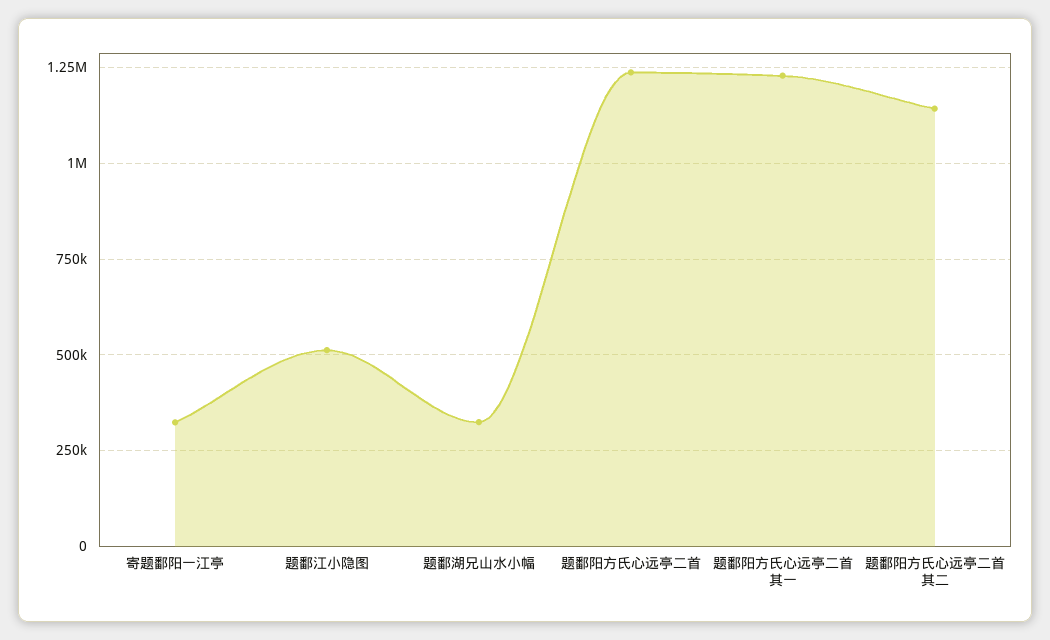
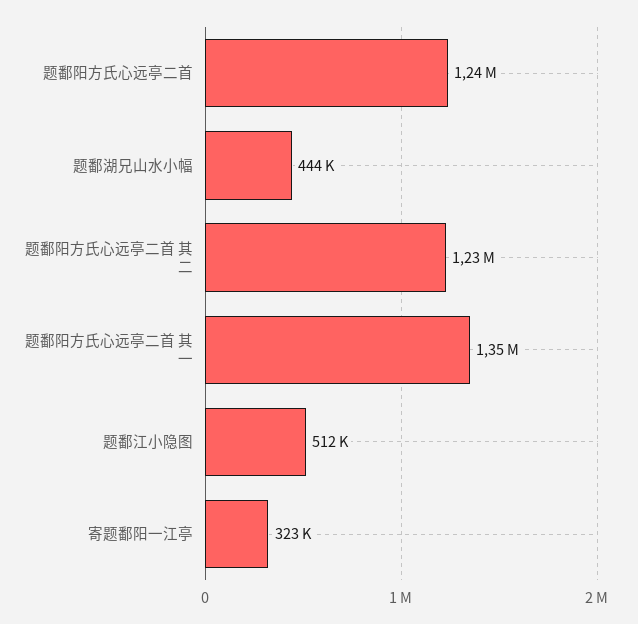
题鄱湖兄山水小幅: 325000 -> 444000
题鄱阳方氏心远亭二首 其一: 1225000 -> 1350000
题鄱阳方氏心远亭二首 其二: 1150000 -> 1230000

